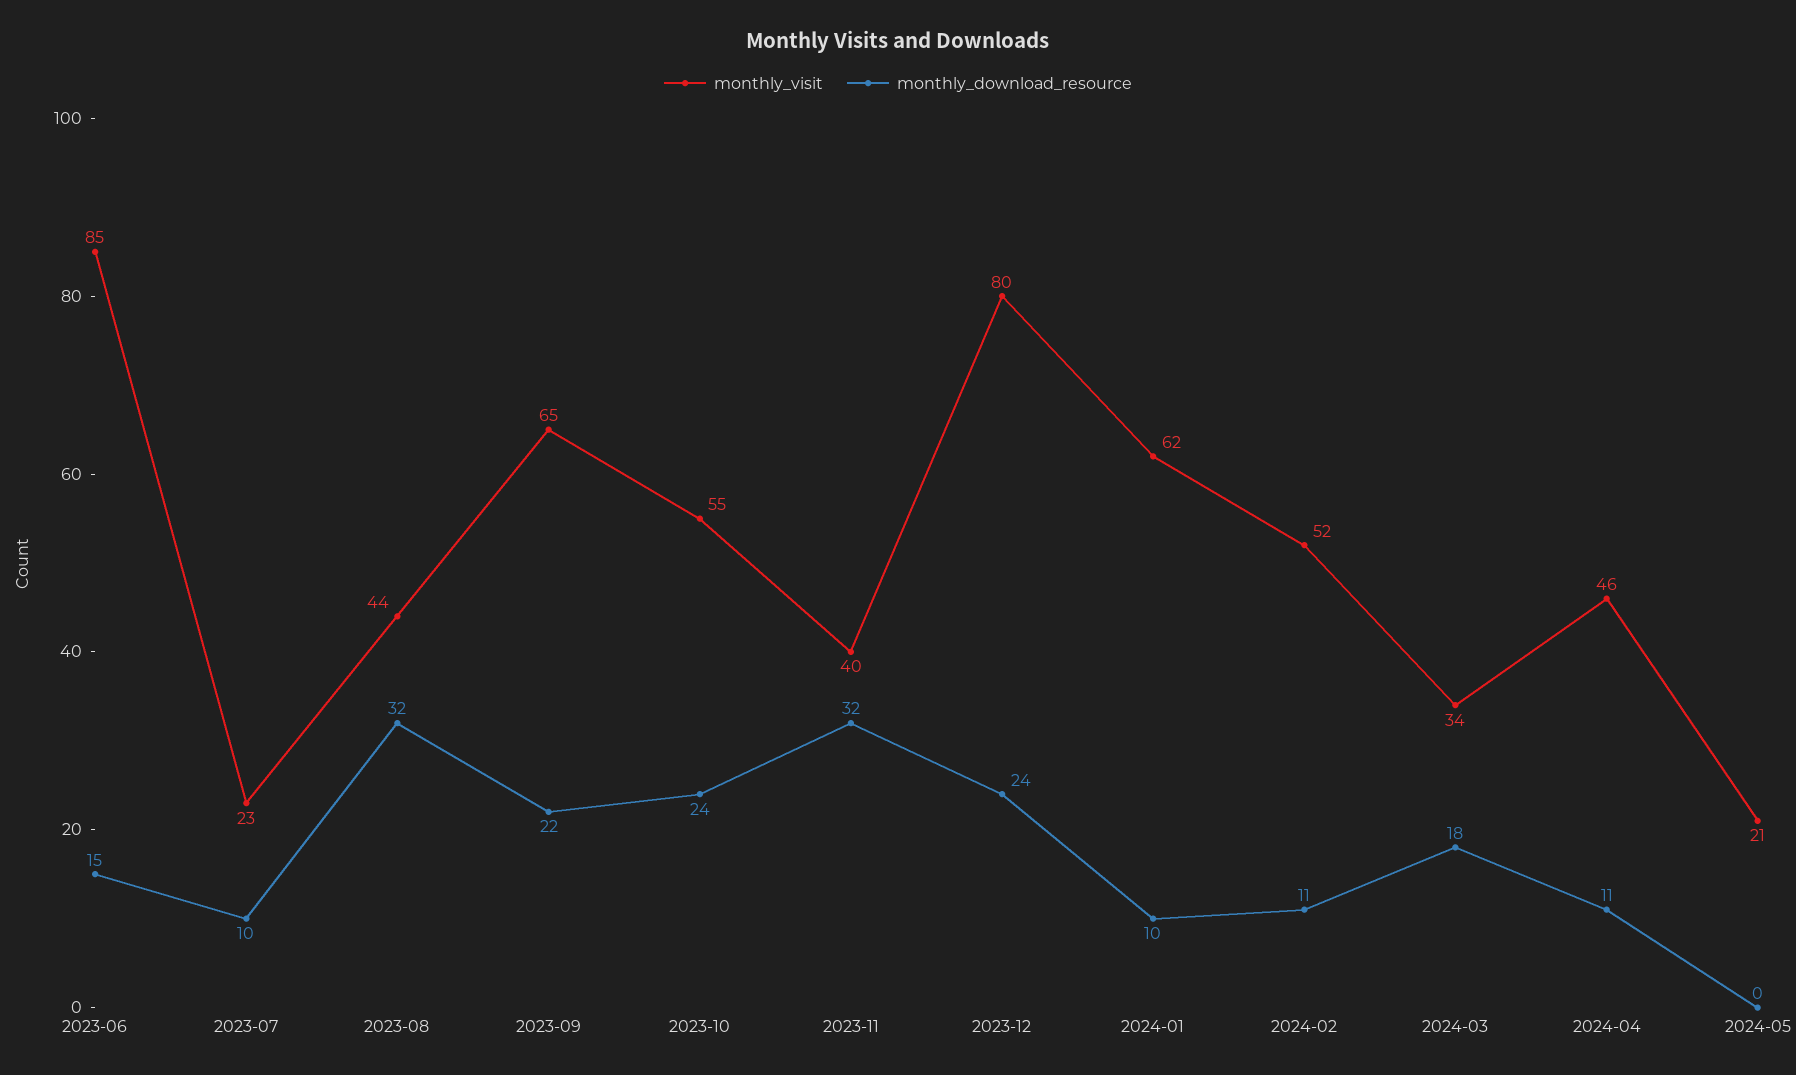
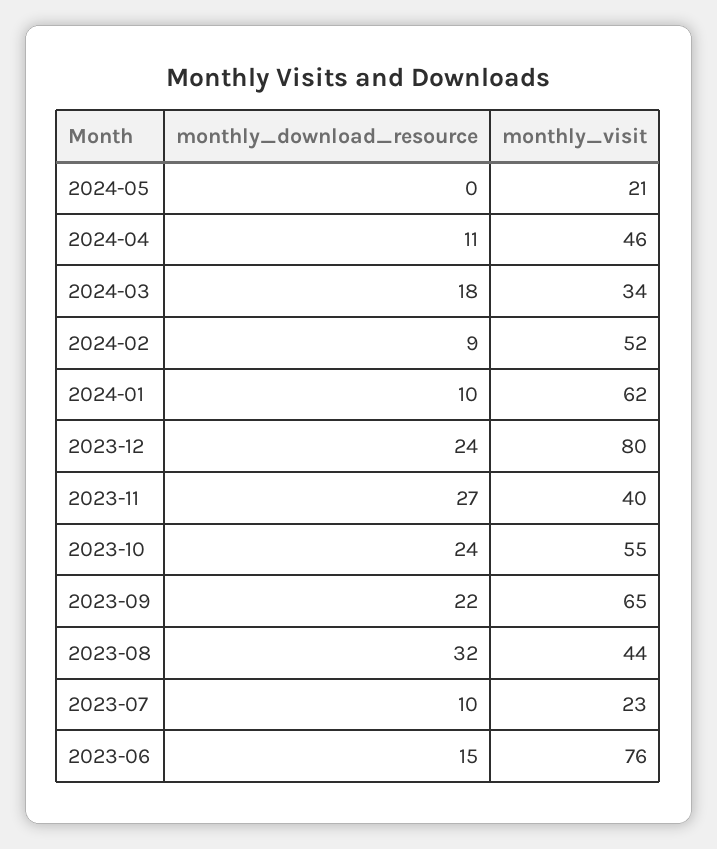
monthly_visit, 2023-06: 85 -> 76
monthly_download_resource, 2023-11: 32 -> 27
monthly_download_resource, 2024-02: 11 -> 9

